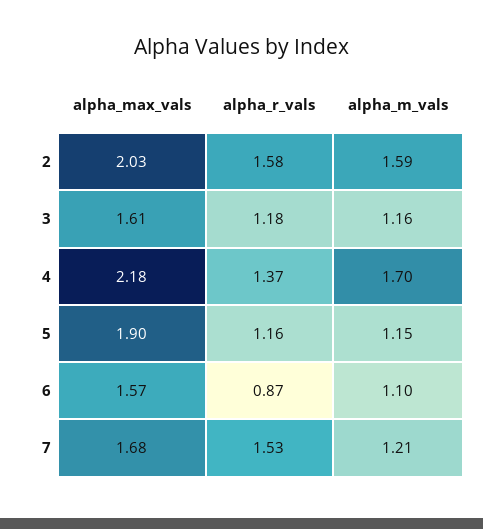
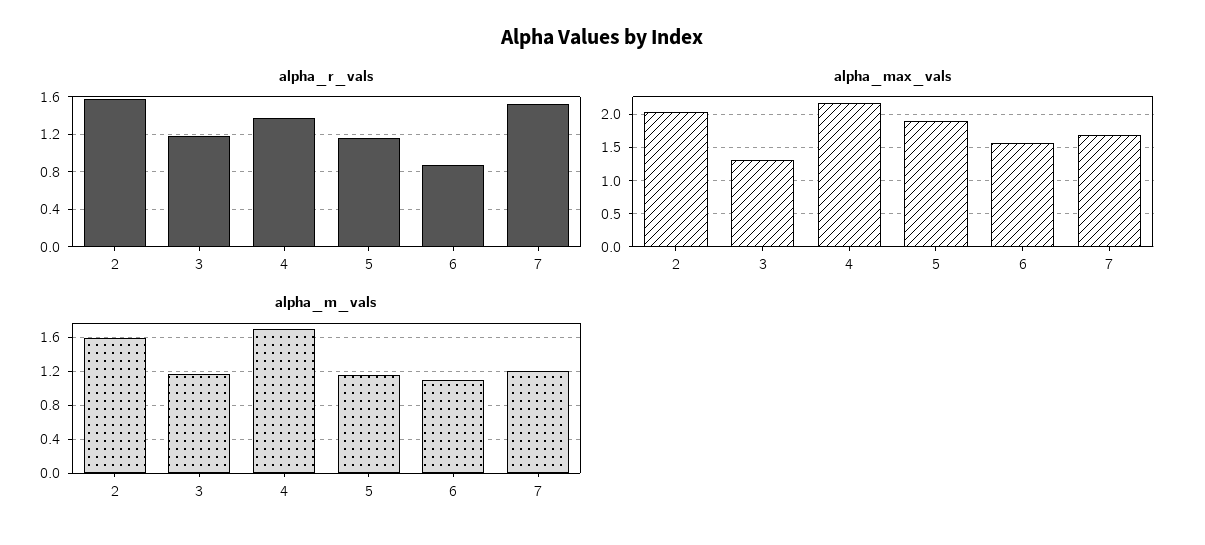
alpha_max_vals, 3: 1.61 -> 1.3

